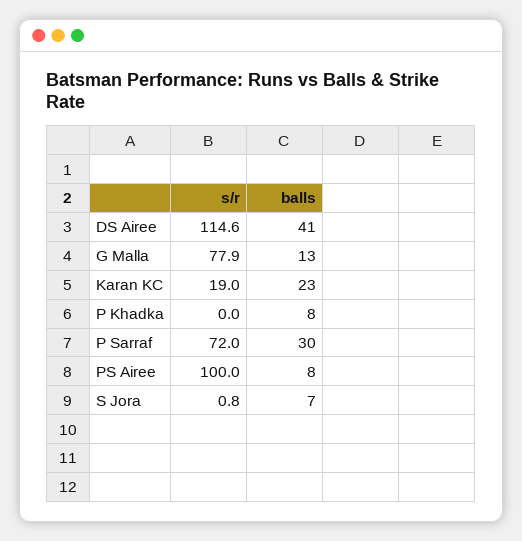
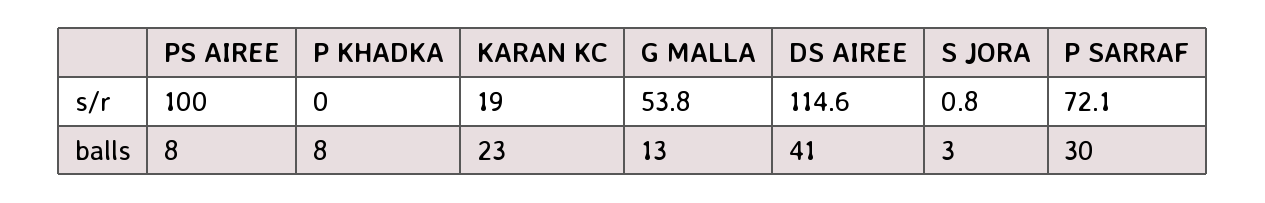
s/r, G Malla: 77.9 -> 53.8
s/r, P Sarraf: 72 -> 72.1
balls, S Jora: 7 -> 3

